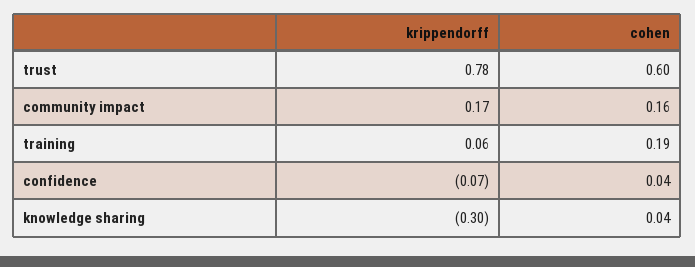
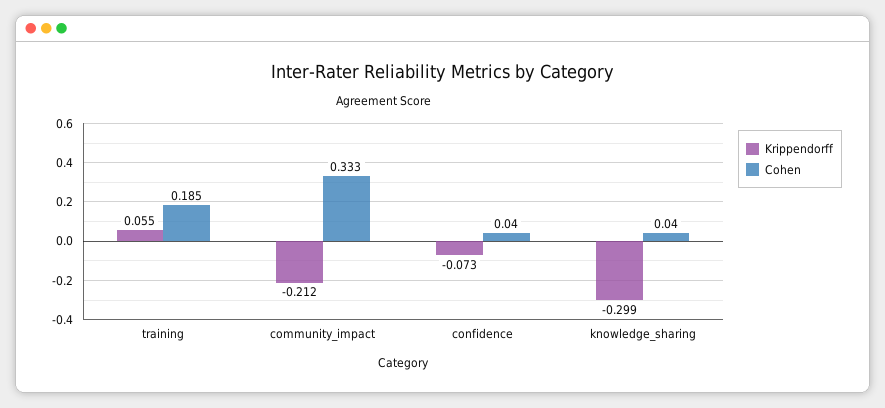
krippendorff, trust: 0.78 -> none
cohen, trust: 0.6 -> none
krippendorff, community impact: 0.17 -> -0.212
cohen, community impact: 0.16 -> 0.333

